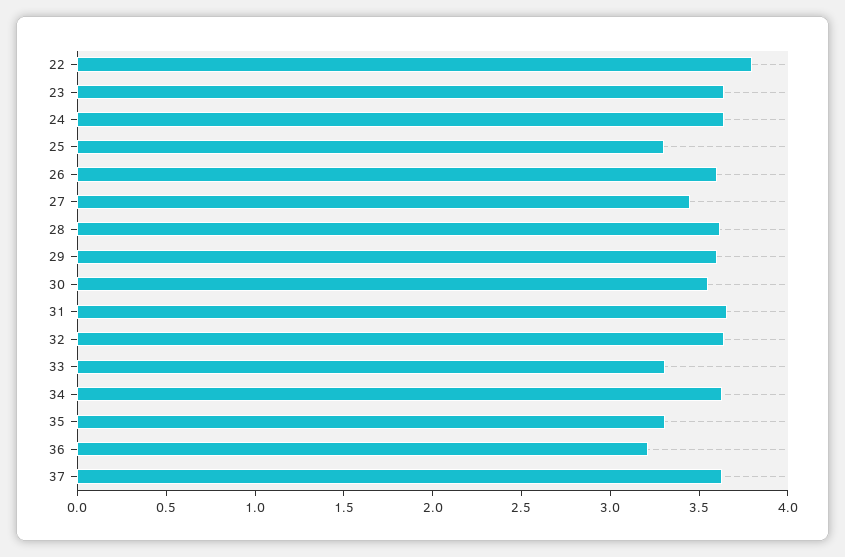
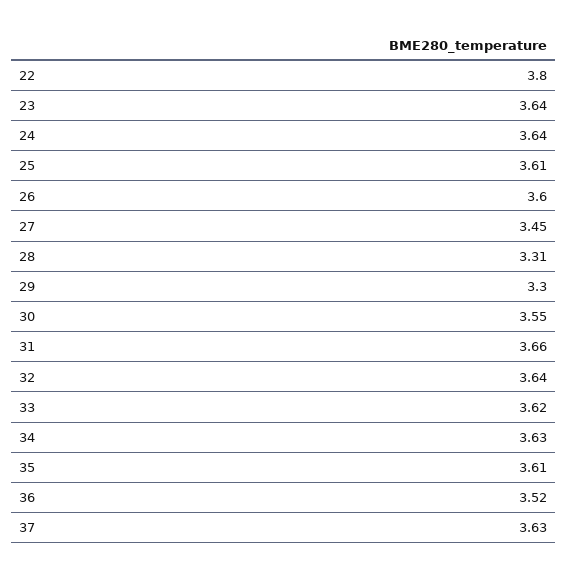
25: 3.3 -> 3.61
28: 3.6 -> 3.31
29: 3.6 -> 3.3
33: 3.3 -> 3.62
35: 3.3 -> 3.61
36: 3.2 -> 3.52

